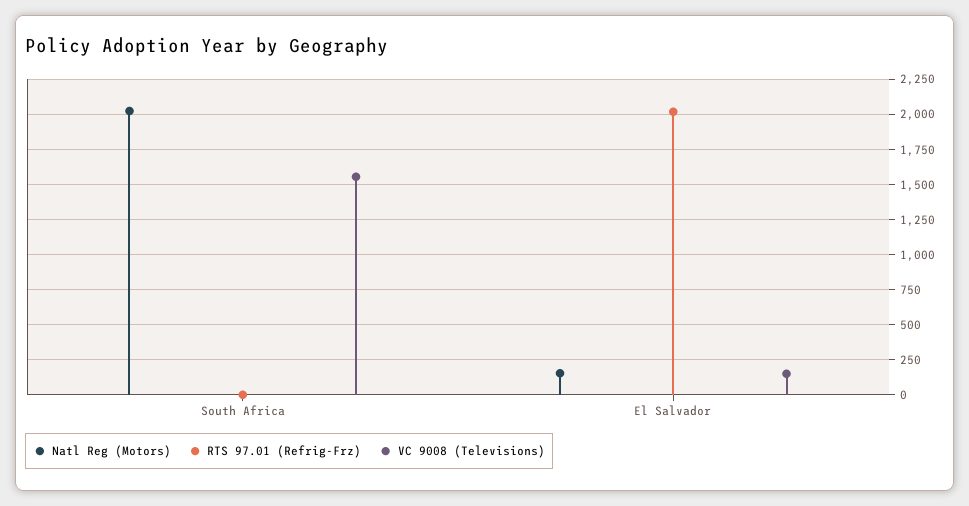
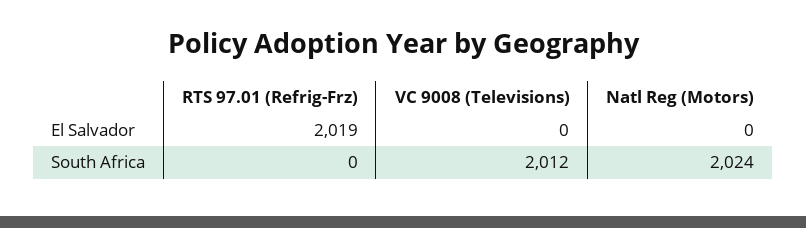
VC 9008 (Televisions), South Africa: 1550 -> 2012
Natl Reg (Motors), El Salvador: 150 -> 0
VC 9008 (Televisions), El Salvador: 150 -> 0

